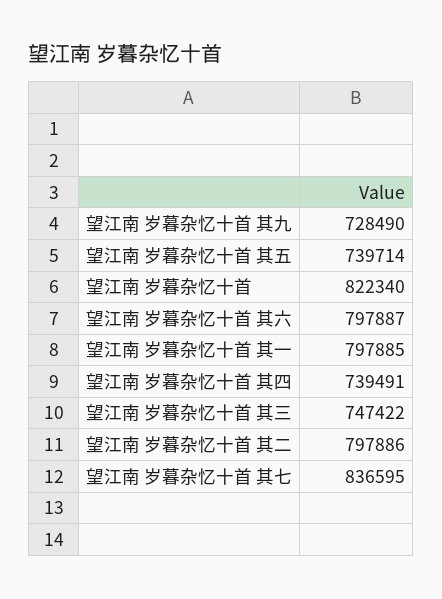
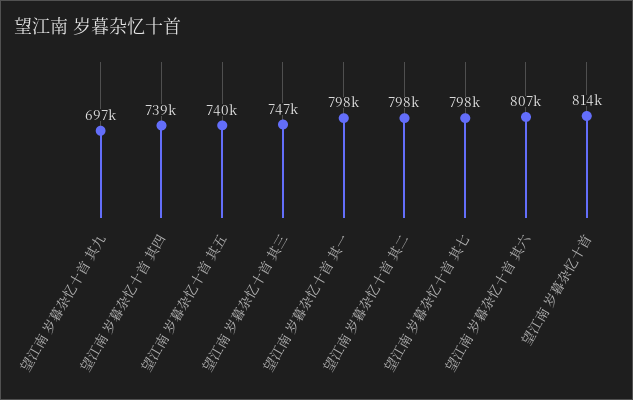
望江南 岁暮杂忆十首 其九: 728490 -> 697000
望江南 岁暮杂忆十首: 822340 -> 814000
望江南 岁暮杂忆十首 其六: 797887 -> 807000
望江南 岁暮杂忆十首 其七: 836595 -> 798000

